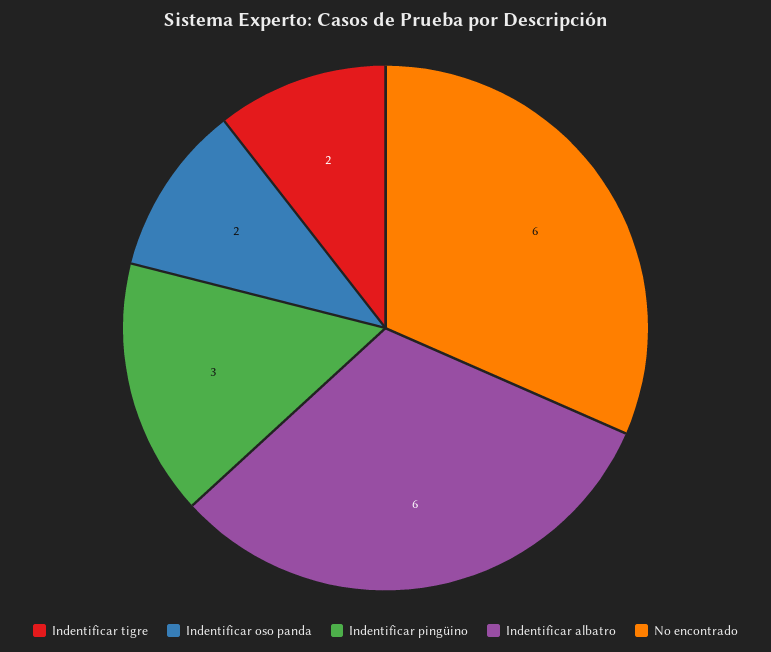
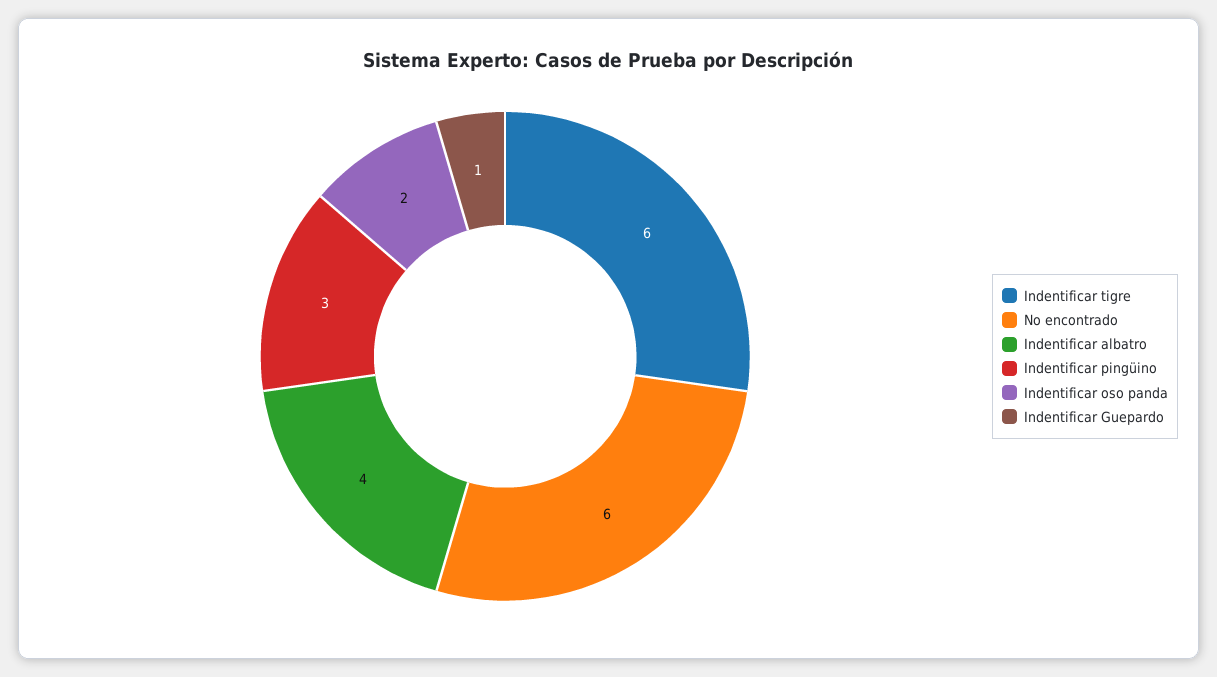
Indentificar tigre: 2 -> 6
Indentificar albatro: 6 -> 4
Indentificar Guepardo: none -> 1

